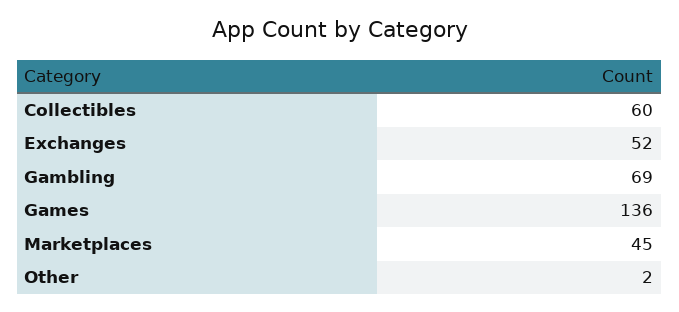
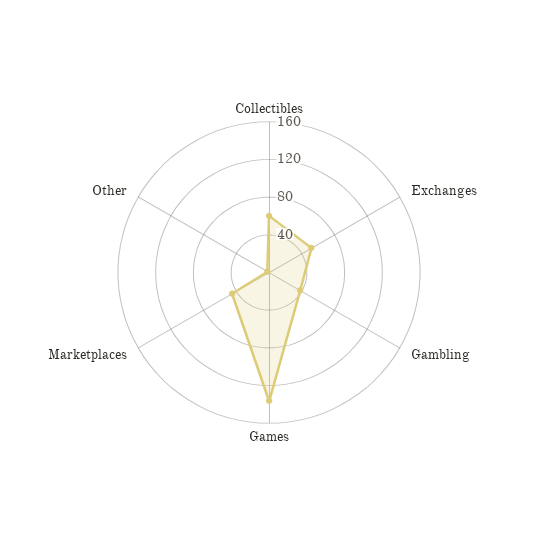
Gambling: 69 -> 40

